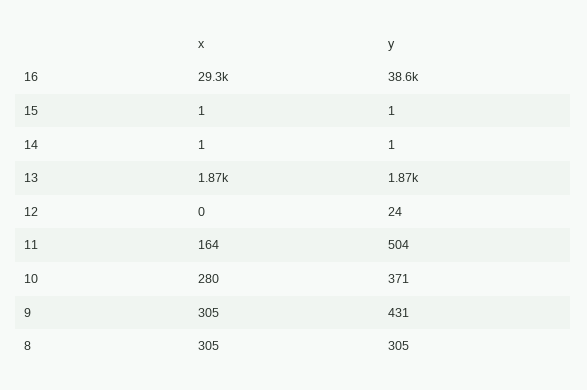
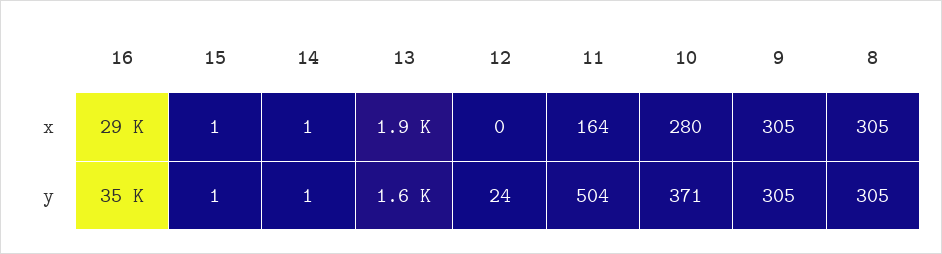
y, 16: 38600 -> 35000
y, 13: 1870 -> 1600
y, 9: 431 -> 305

